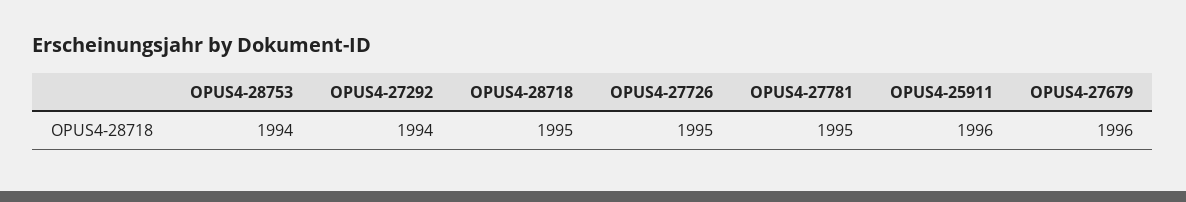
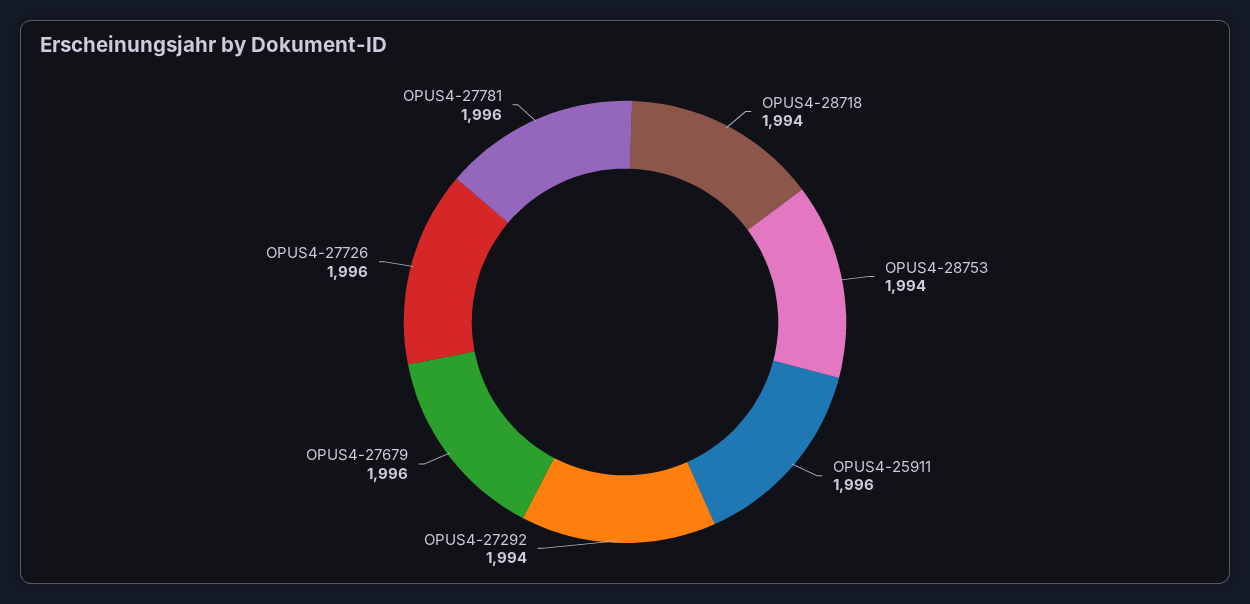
OPUS4-28718: 1995 -> 1994
OPUS4-27726: 1995 -> 1996
OPUS4-27781: 1995 -> 1996

